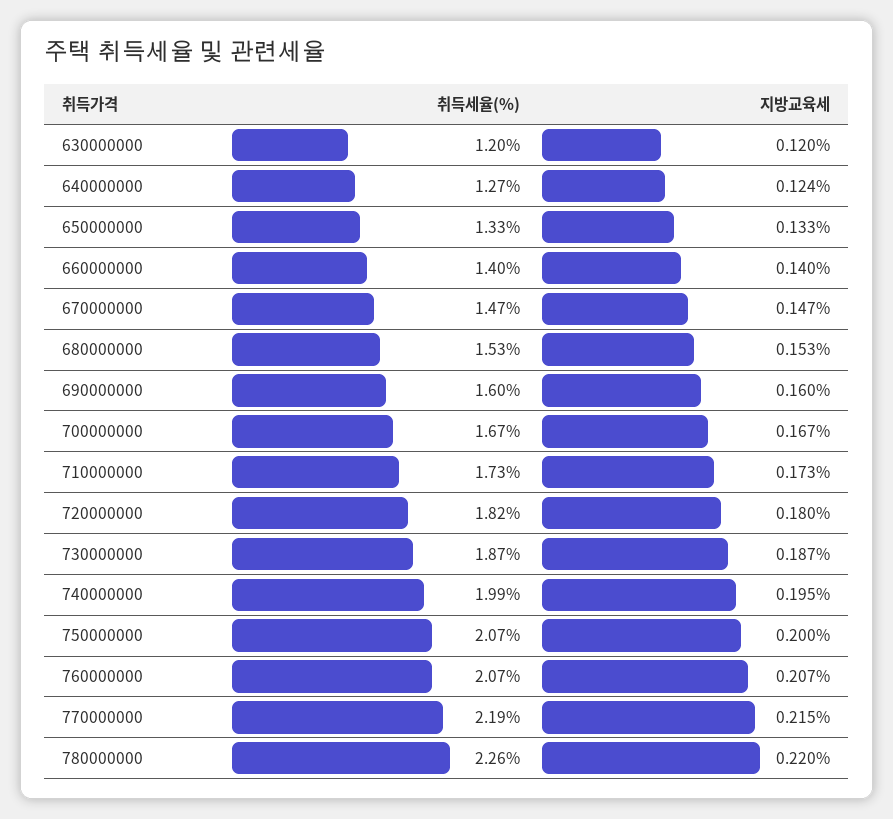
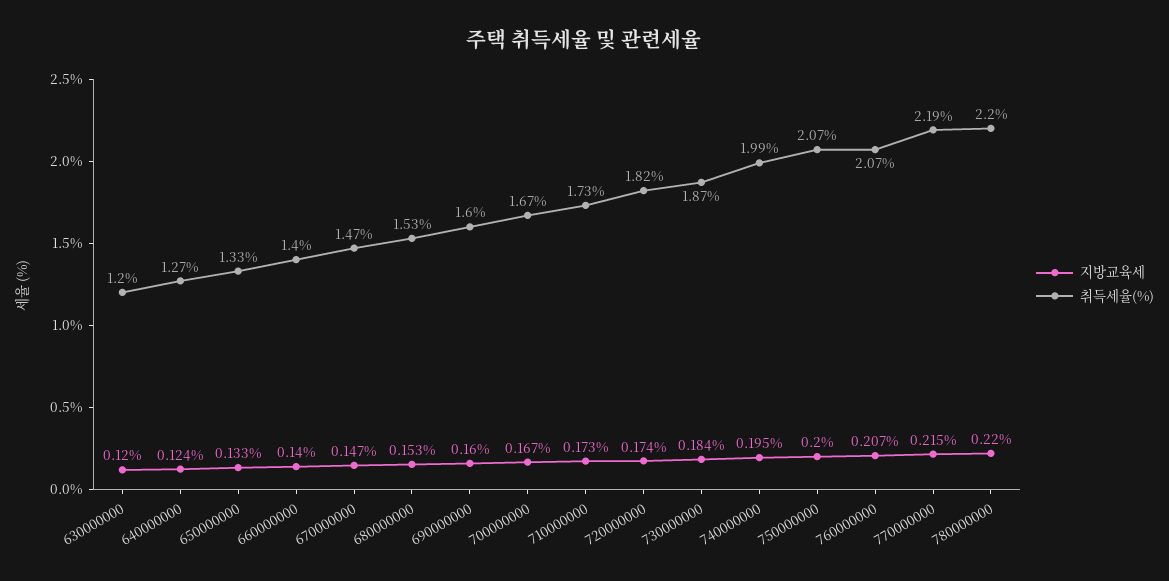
지방교육세, 720000000: 0.18 -> 0.174
지방교육세, 730000000: 0.187 -> 0.184
취득세율(%), 780000000: 2.26 -> 2.2

